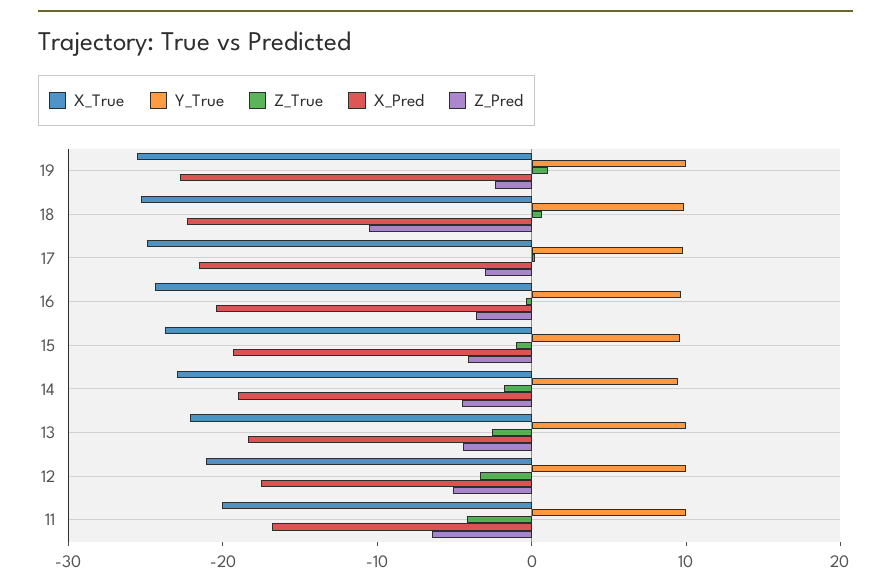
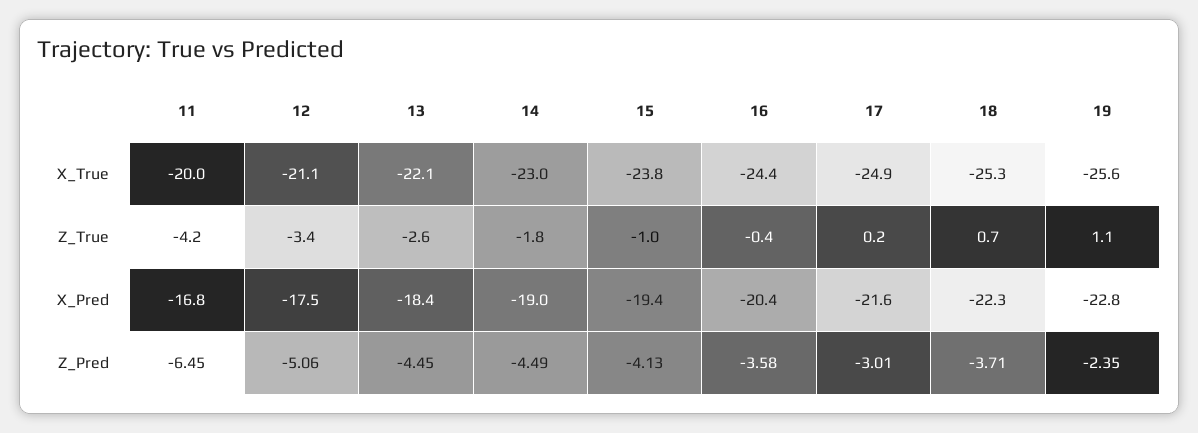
Y_True, 19: 10 -> none
Y_True, 18: 10 -> none
Z_Pred, 18: -10 -> -3.71
Y_True, 17: 10 -> none
Y_True, 16: 10 -> none
Y_True, 15: 10 -> none
Y_True, 14: 10 -> none
Y_True, 13: 10 -> none
Y_True, 12: 10 -> none
Y_True, 11: 10 -> none

